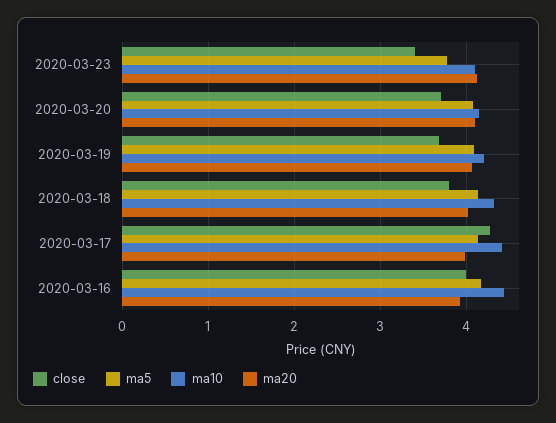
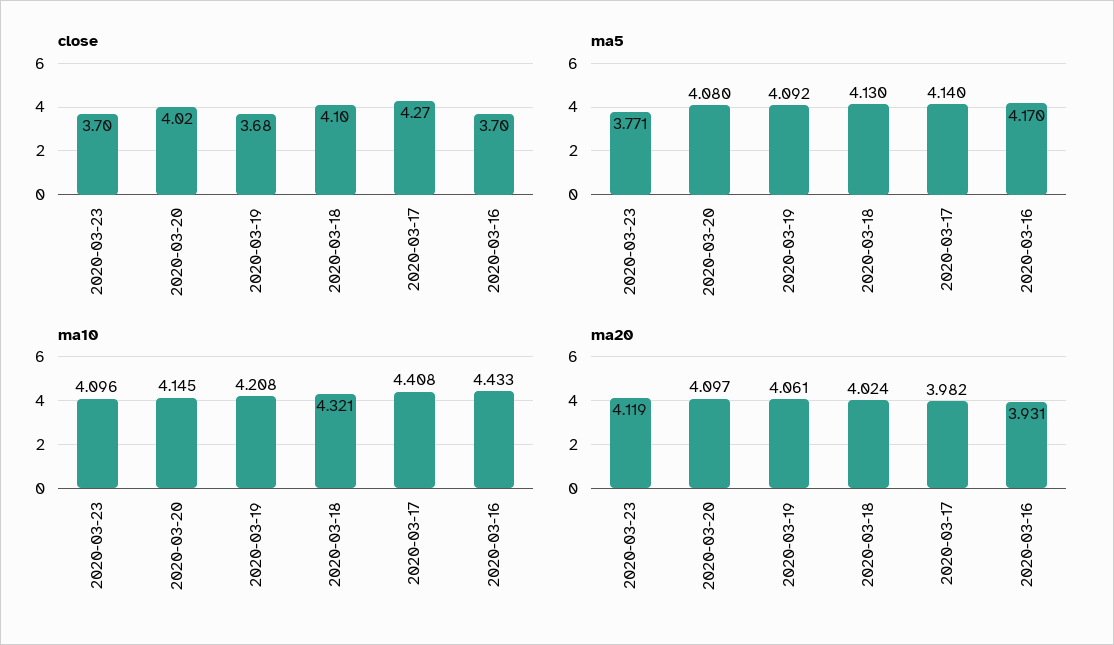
close, 2020-03-23: 3.4 -> 3.7
close, 2020-03-20: 3.7 -> 4.02
close, 2020-03-18: 3.8 -> 4.1
close, 2020-03-16: 4 -> 3.7

